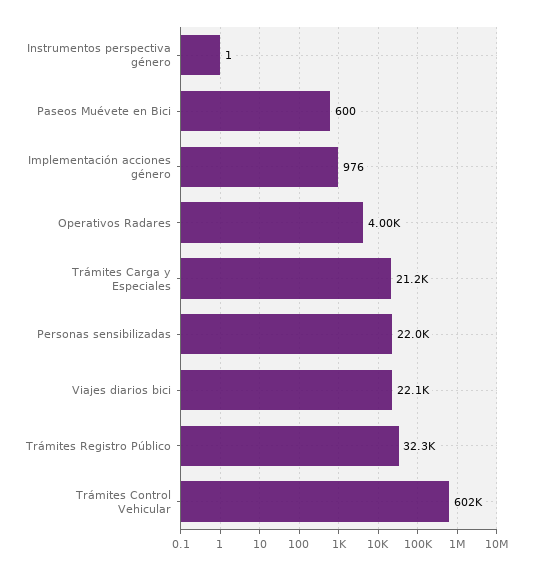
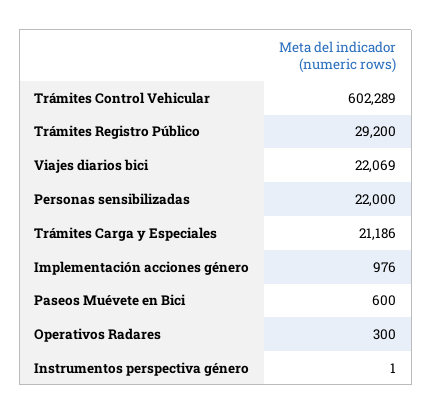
Operativos Radares: 4000 -> 300
Trámites Registro Público: 32300 -> 29200

